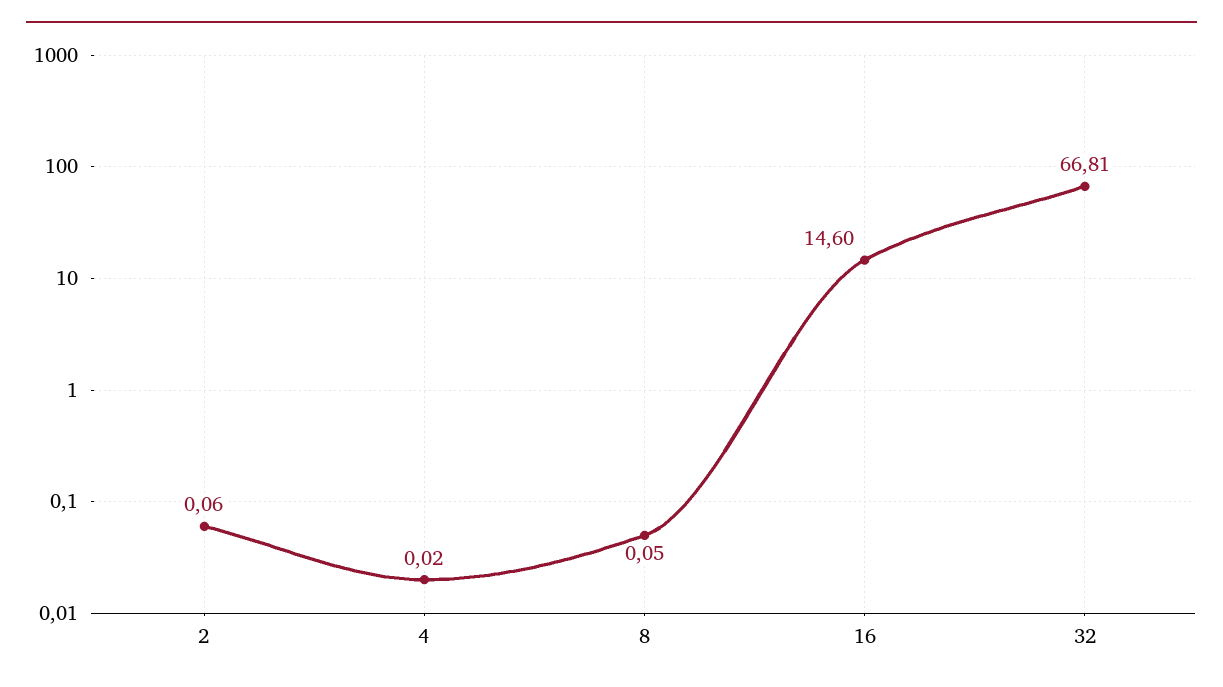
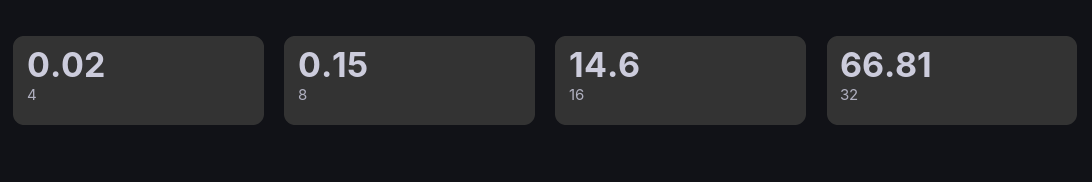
2: 0.06 -> none
8: 0.05 -> 0.15

